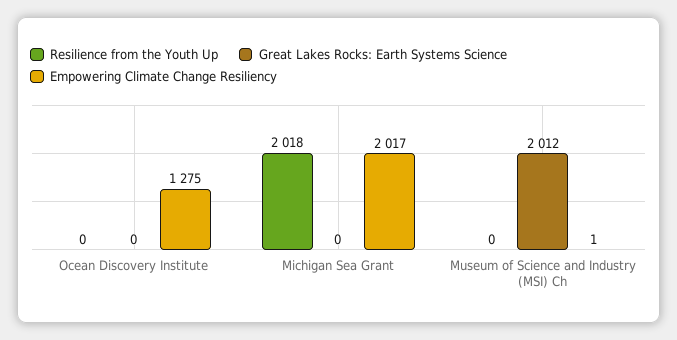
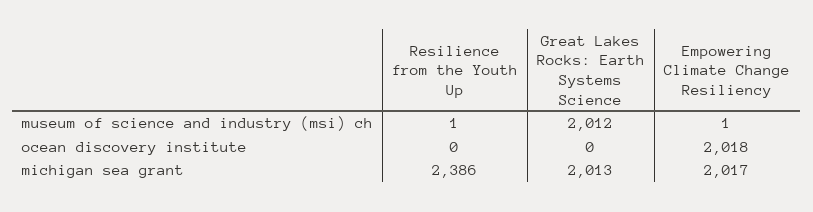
Empowering Climate Change Resiliency, Ocean Discovery Institute: 1275 -> 2018
Resilience from the Youth Up, Michigan Sea Grant: 2018 -> 2386
Great Lakes Rocks: Earth Systems Science, Michigan Sea Grant: 0 -> 2013
Resilience from the Youth Up, Museum of Science and Industry (MSI) Ch: 0 -> 1

